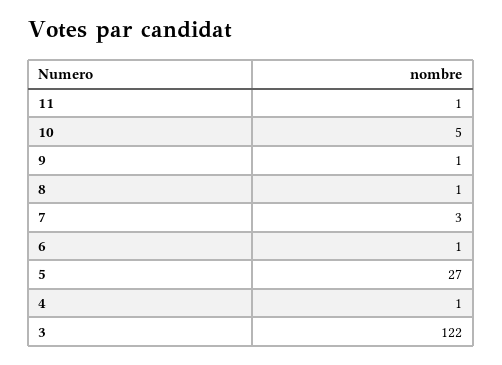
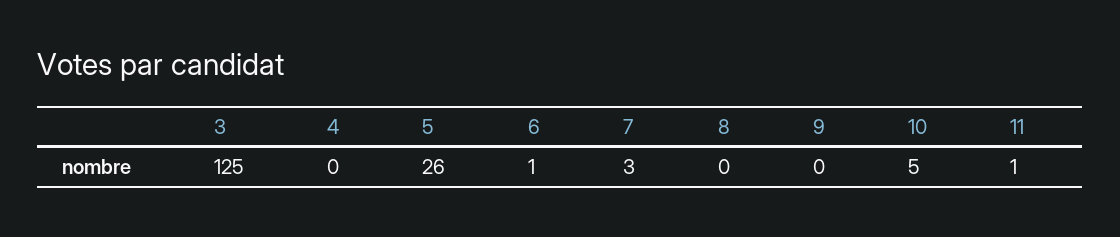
9: 1 -> 0
8: 1 -> 0
5: 27 -> 26
4: 1 -> 0
3: 122 -> 125

